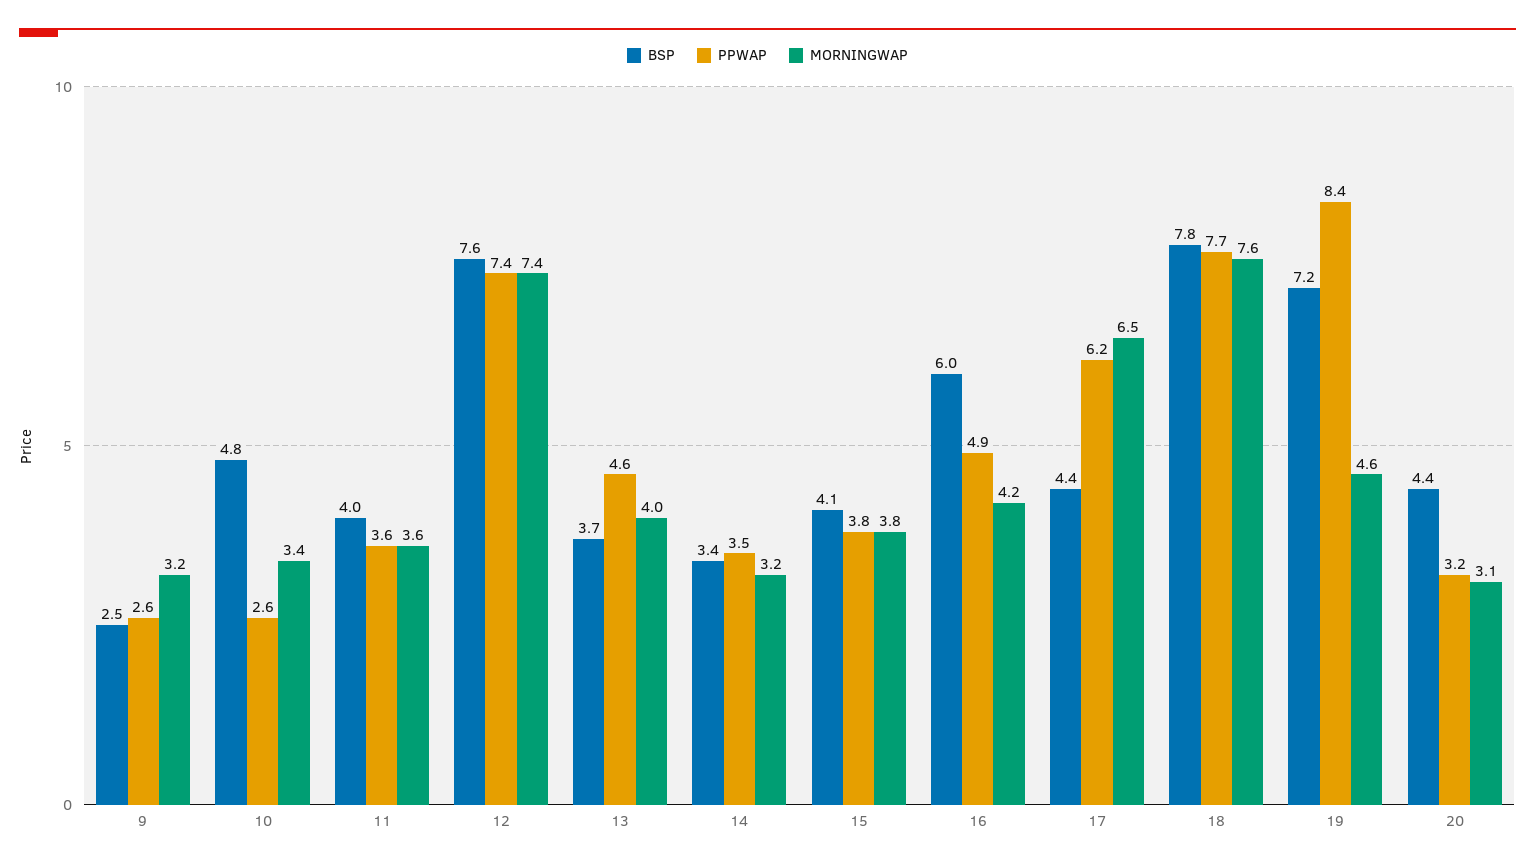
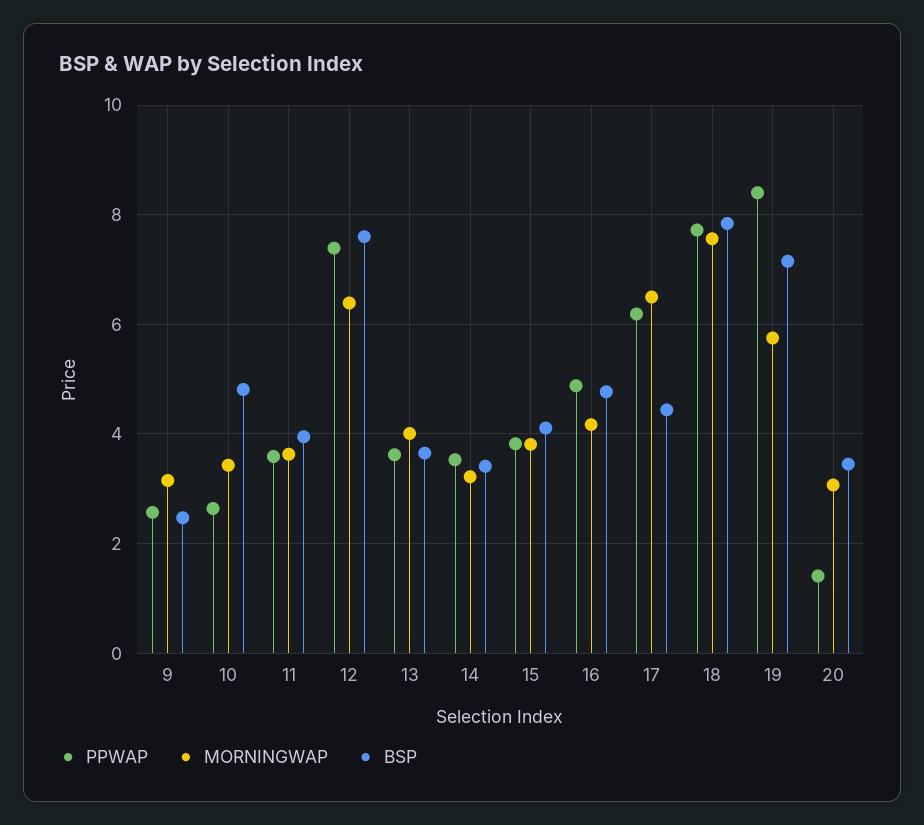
MORNINGWAP, 12: 7.4 -> 6.4
PPWAP, 13: 4.6 -> 3.6
BSP, 16: 6 -> 4.8
MORNINGWAP, 19: 4.6 -> 5.8
BSP, 20: 4.4 -> 3.4
PPWAP, 20: 3.2 -> 1.4

